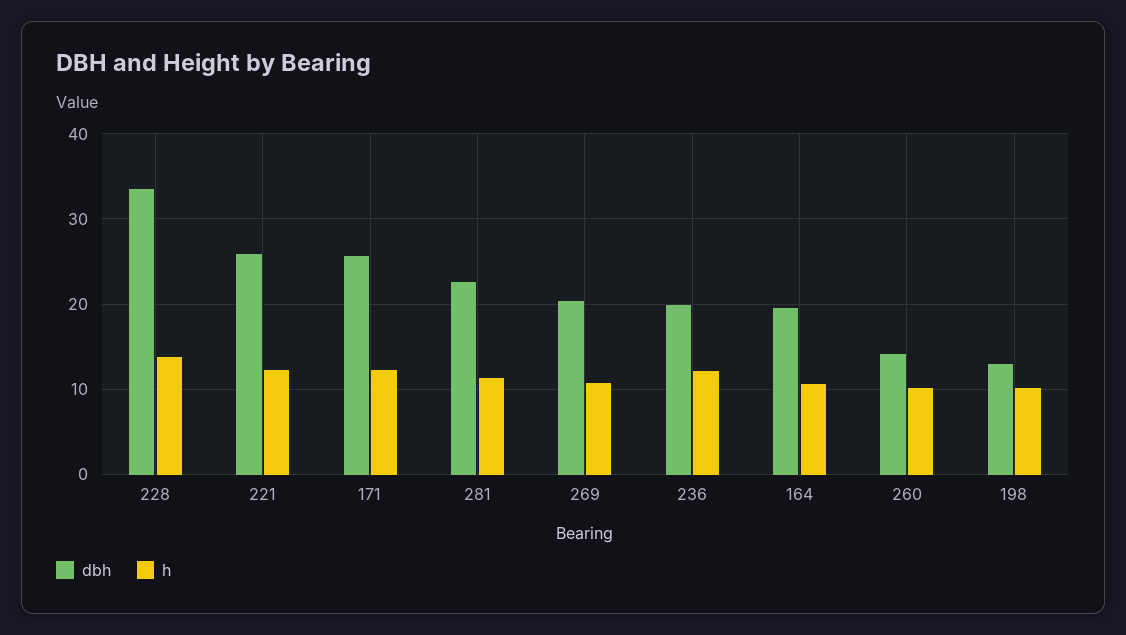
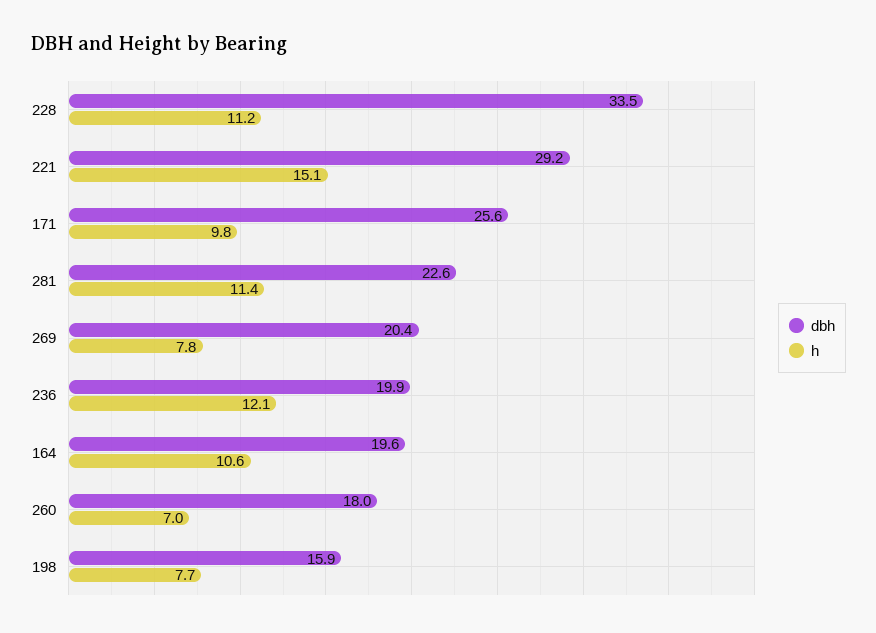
h, 228: 14 -> 11.2
dbh, 221: 26 -> 29.2
h, 221: 12 -> 15.1
h, 171: 12 -> 9.8
h, 269: 11 -> 7.8
dbh, 260: 14 -> 18
h, 260: 10 -> 7
dbh, 198: 13 -> 15.9
h, 198: 10 -> 7.7

